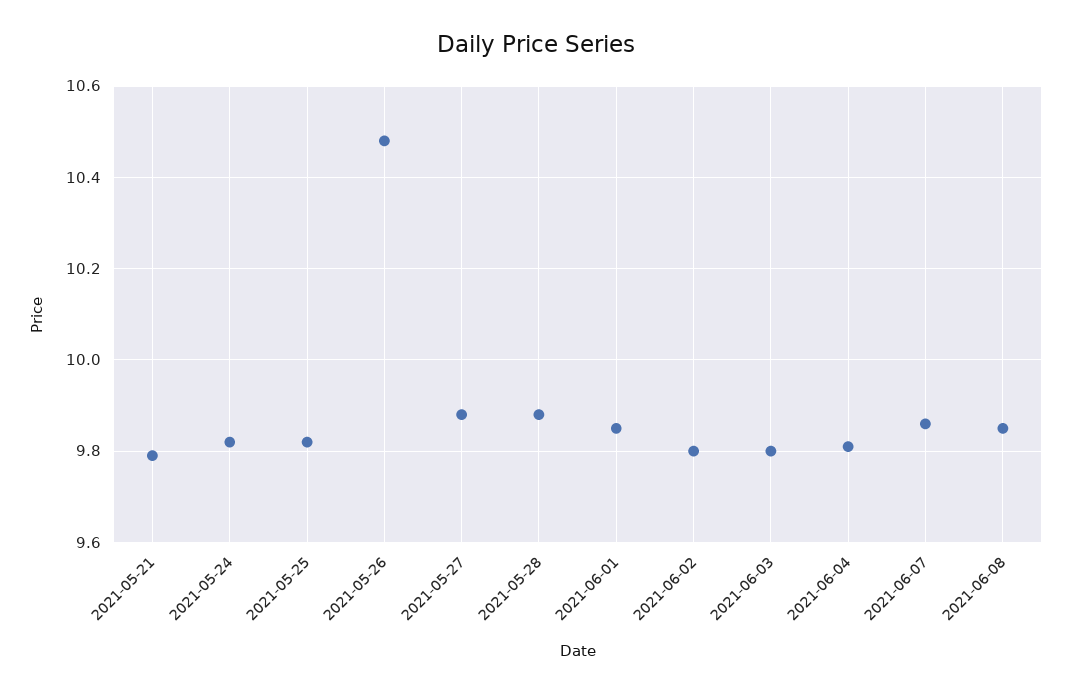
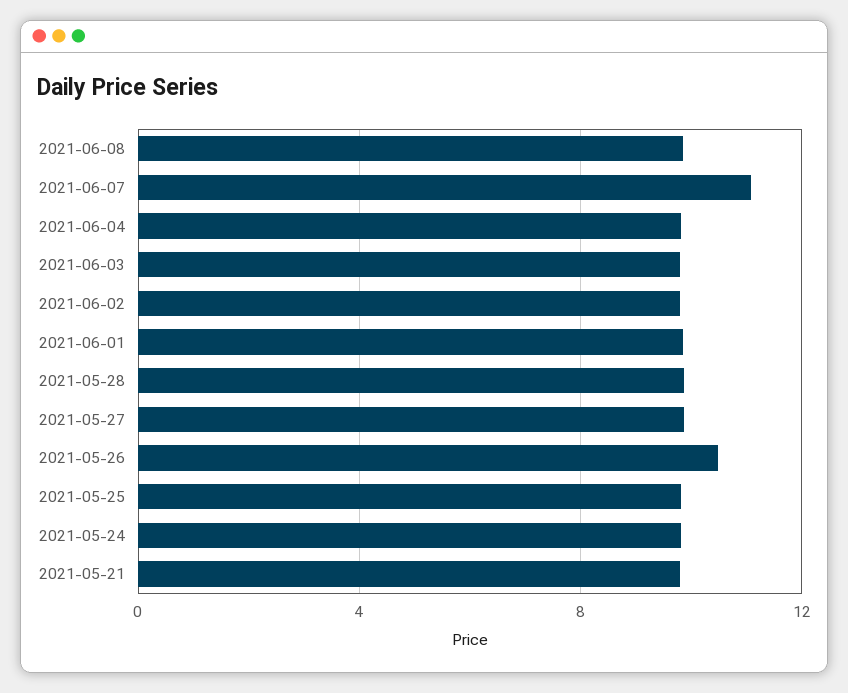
2021-06-07: 9.85 -> 11

